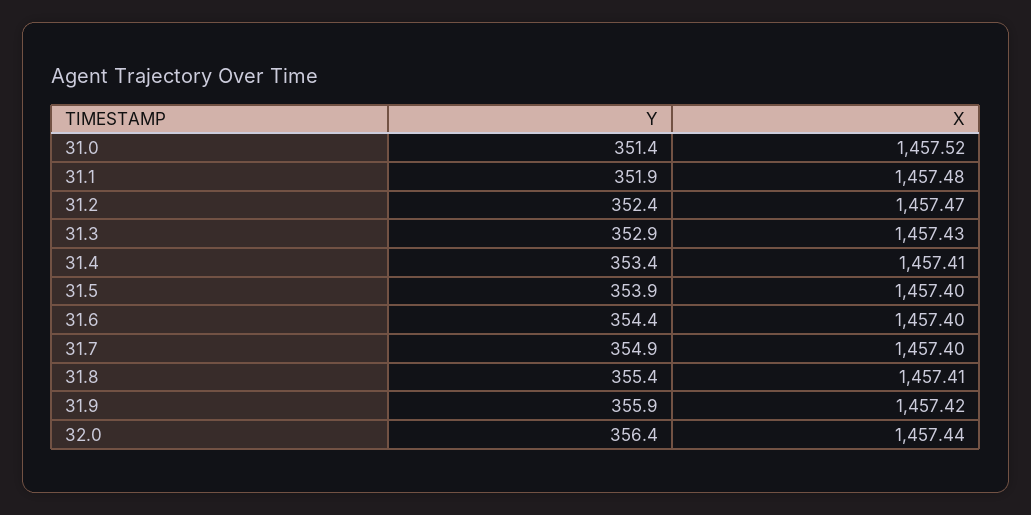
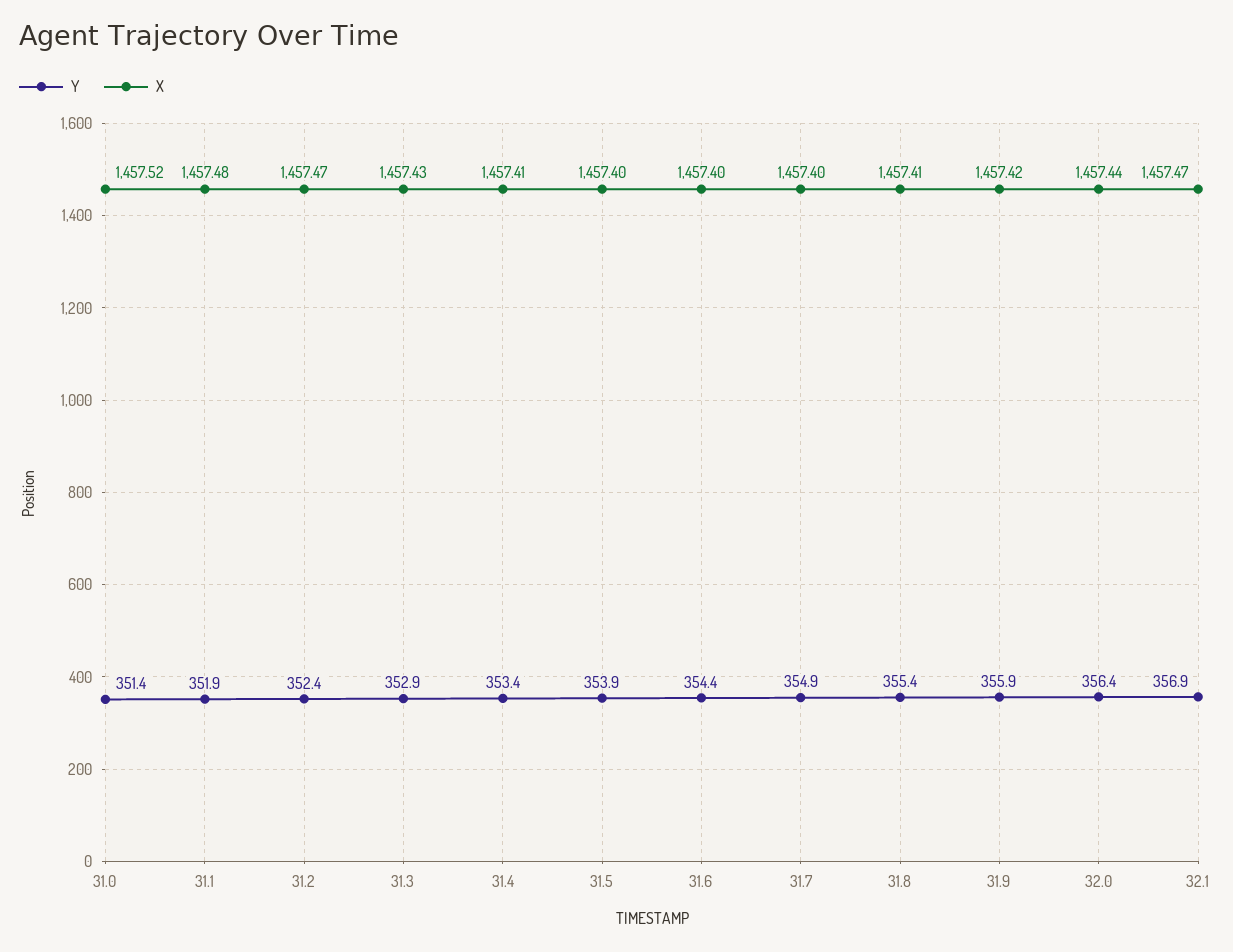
Y, 32.1: none -> 356.9
X, 32.1: none -> 1457.47

